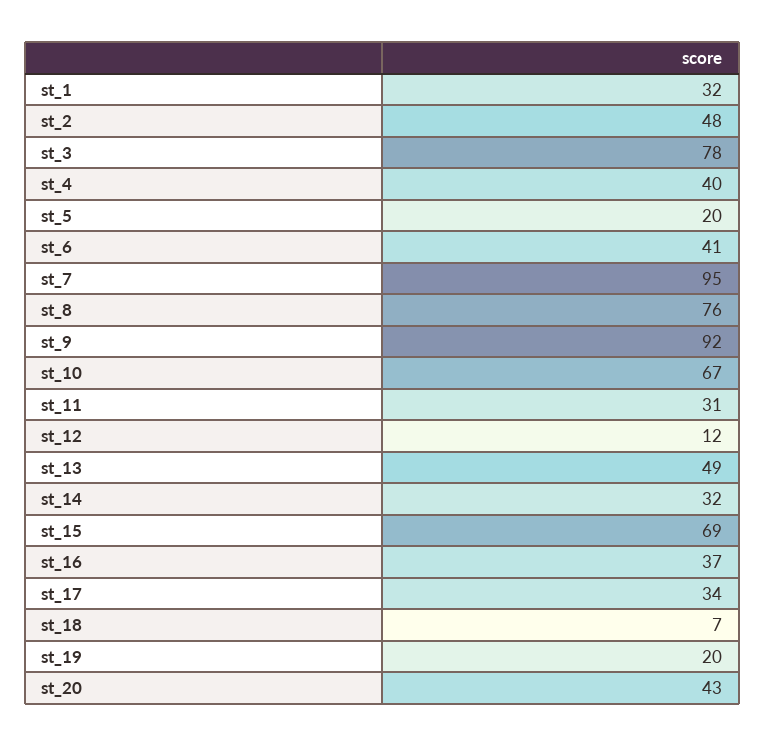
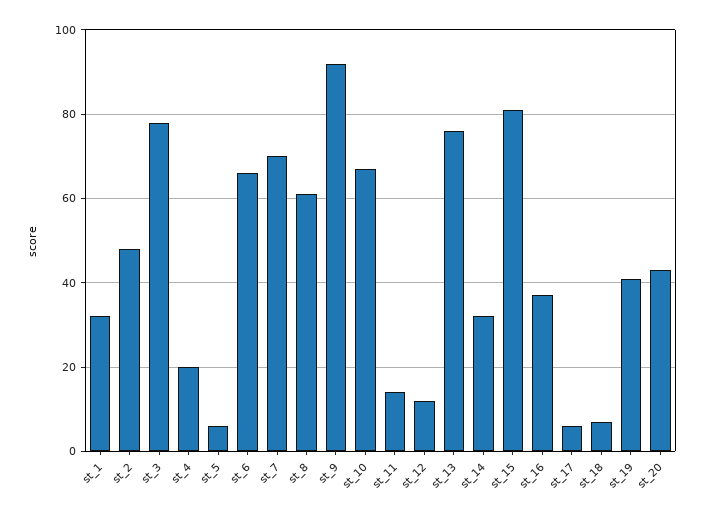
st_4: 40 -> 20
st_5: 20 -> 5
st_6: 41 -> 65
st_7: 95 -> 70
st_8: 76 -> 60
st_11: 31 -> 15
st_13: 49 -> 75
st_15: 69 -> 80
st_17: 34 -> 5
st_19: 20 -> 40

